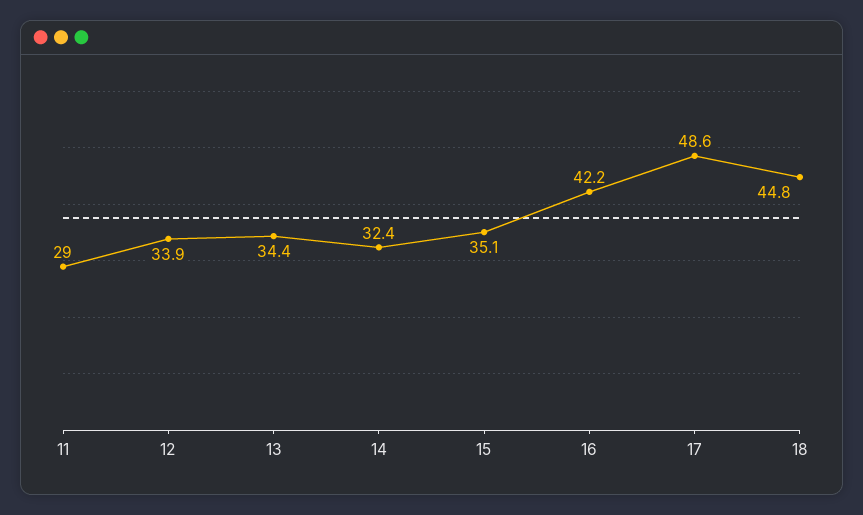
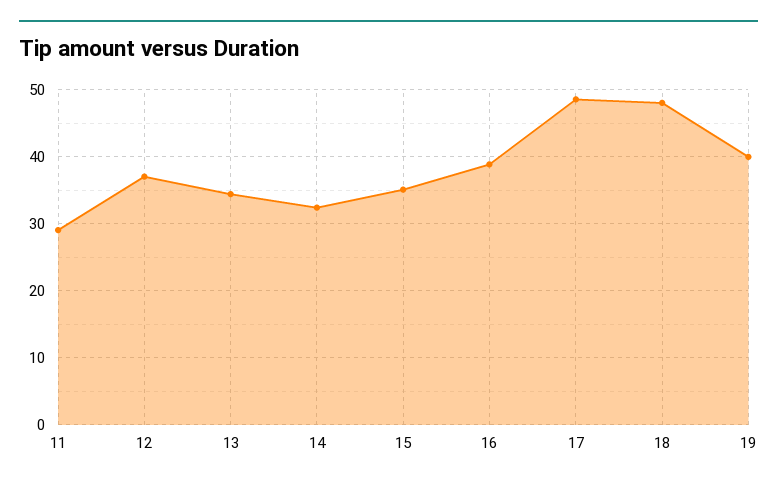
12: 33.9 -> 37
16: 42.2 -> 39
18: 44.8 -> 48
19: none -> 40

